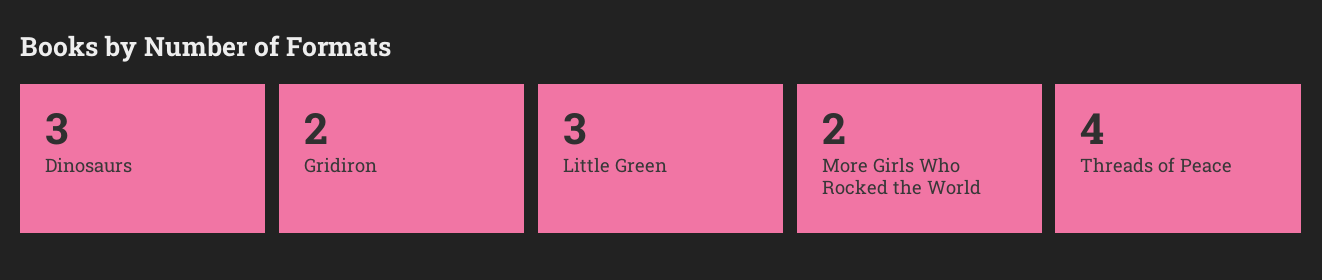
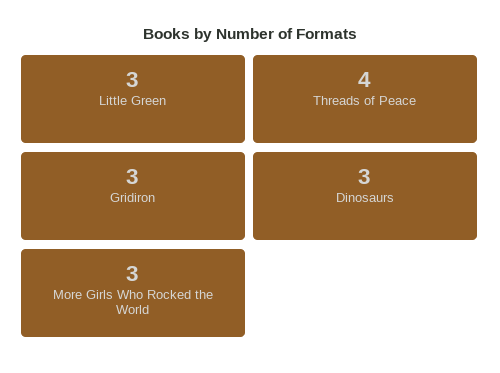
Gridiron: 2 -> 3
More Girls Who Rocked the World: 2 -> 3

